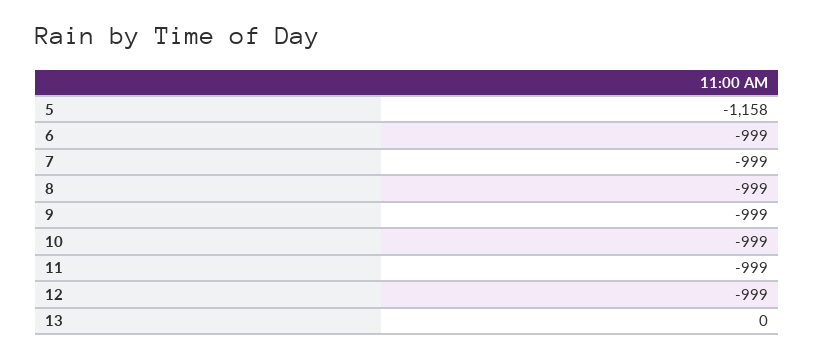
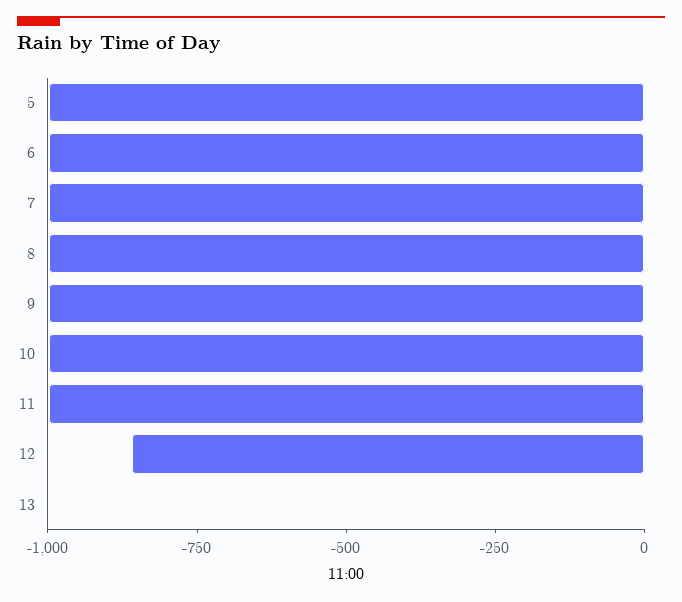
5: -1158 -> -1000
12: -999 -> -850

